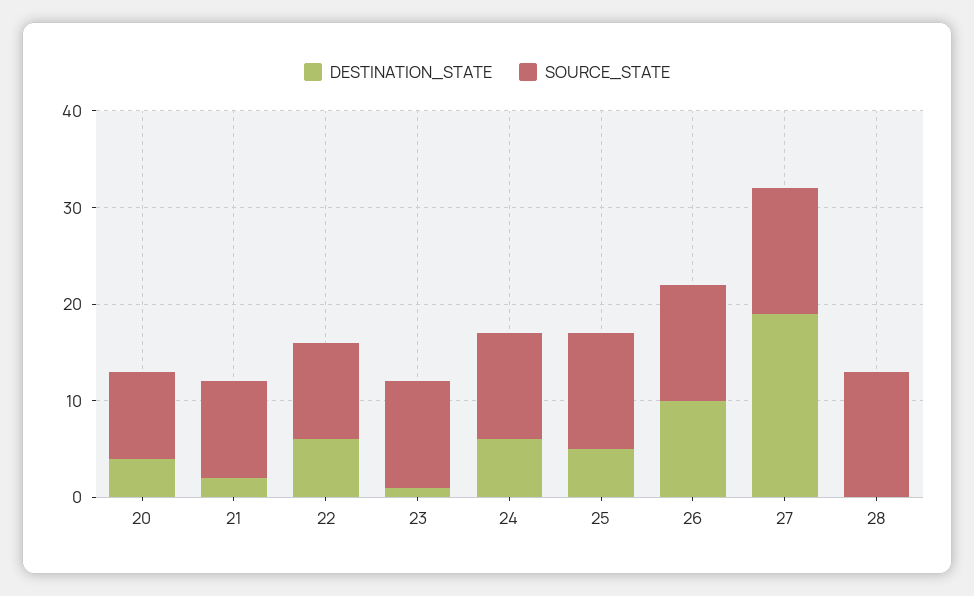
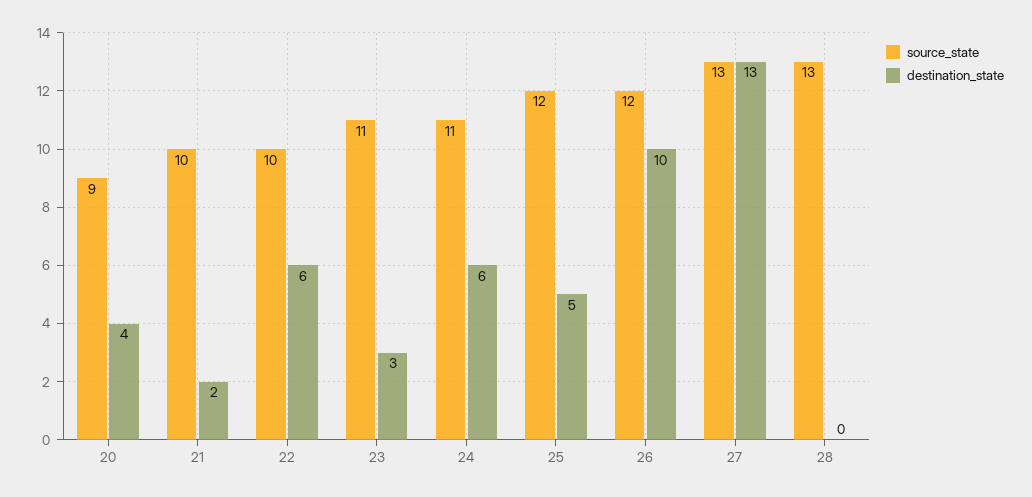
DESTINATION_STATE, 23: 1 -> 3
DESTINATION_STATE, 27: 19 -> 13

